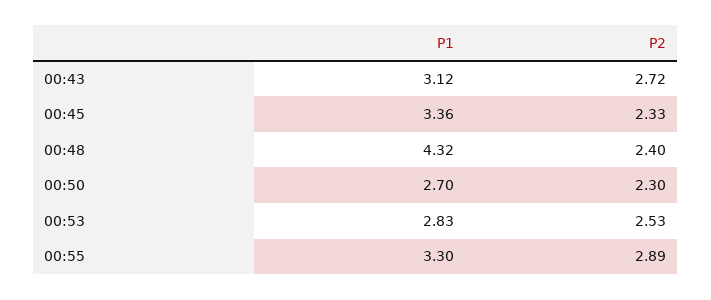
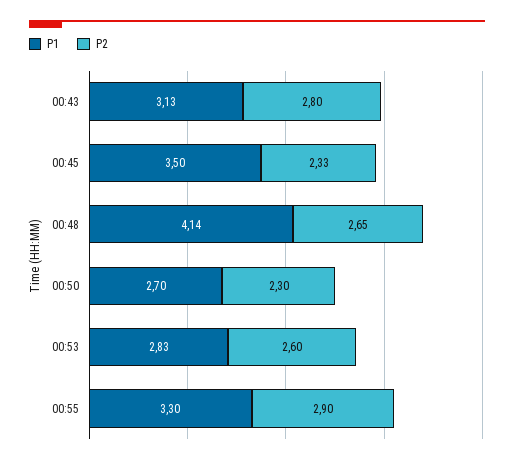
P1, 00:43: 3.12 -> 3.13
P2, 00:43: 2.72 -> 2.8
P1, 00:45: 3.36 -> 3.5
P1, 00:48: 4.32 -> 4.14
P2, 00:48: 2.4 -> 2.65
P2, 00:53: 2.53 -> 2.6
P2, 00:55: 2.89 -> 2.9

